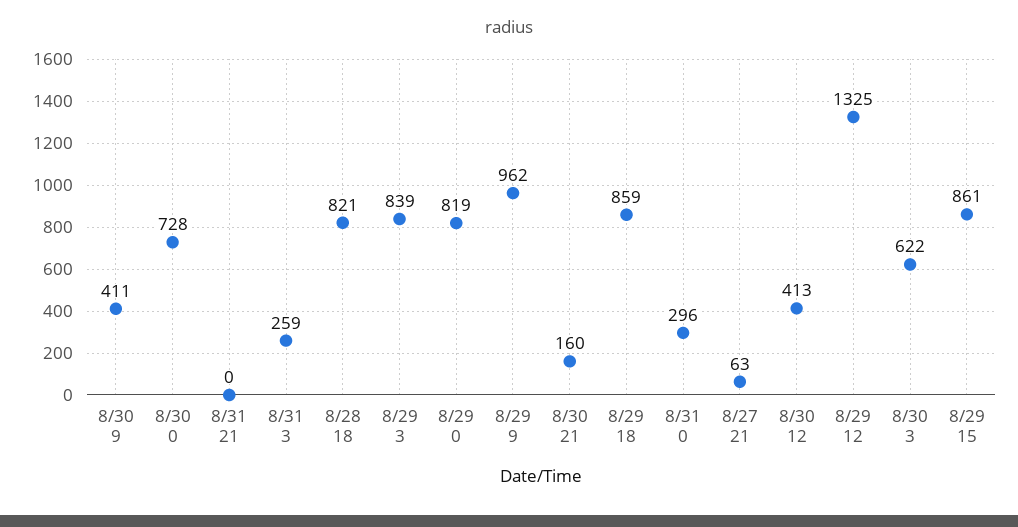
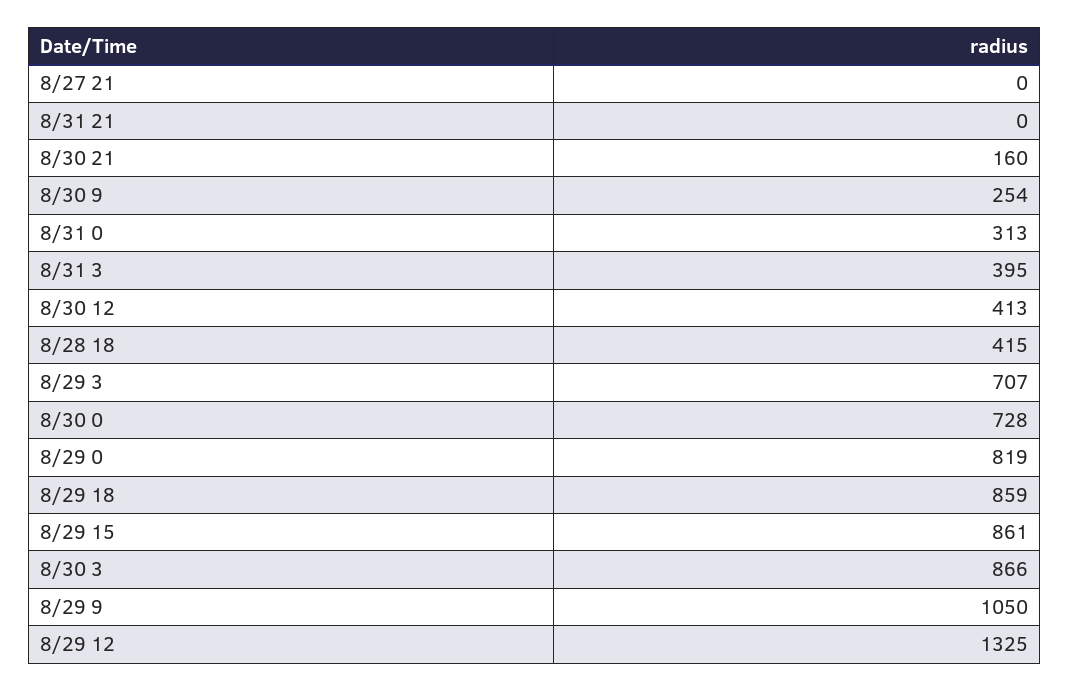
8/30 9: 411 -> 254
8/31 3: 259 -> 395
8/28 18: 821 -> 415
8/29 3: 839 -> 707
8/29 9: 962 -> 1050
8/31 0: 296 -> 313
8/27 21: 63 -> 0
8/30 3: 622 -> 866

